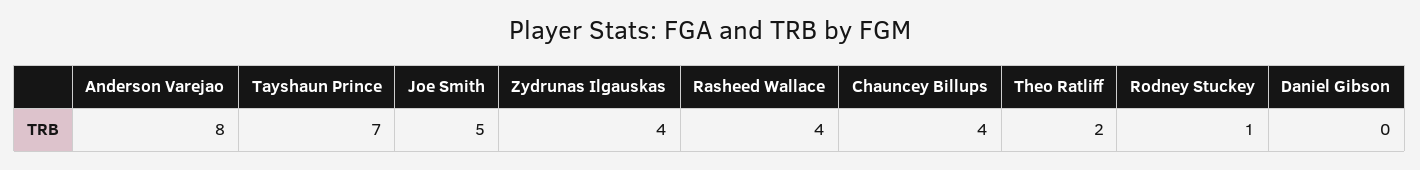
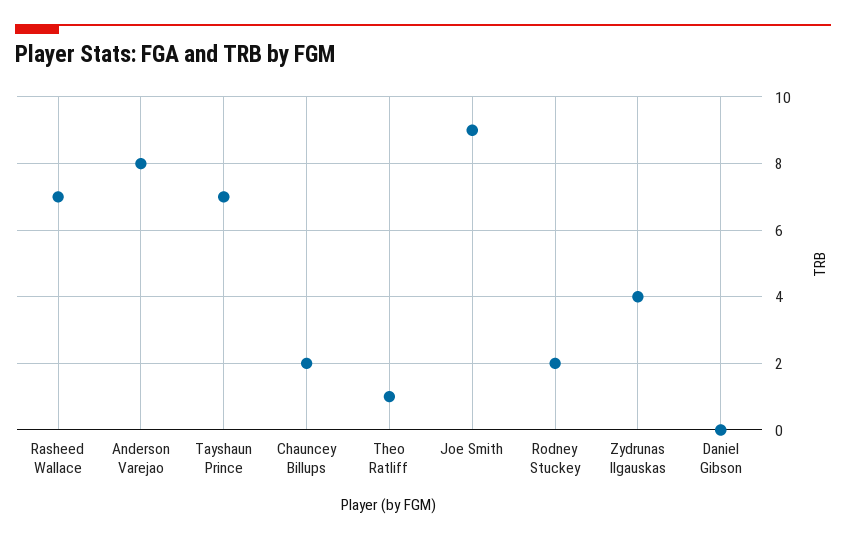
Joe Smith: 5 -> 9
Rasheed Wallace: 4 -> 7
Chauncey Billups: 4 -> 2
Theo Ratliff: 2 -> 1
Rodney Stuckey: 1 -> 2

